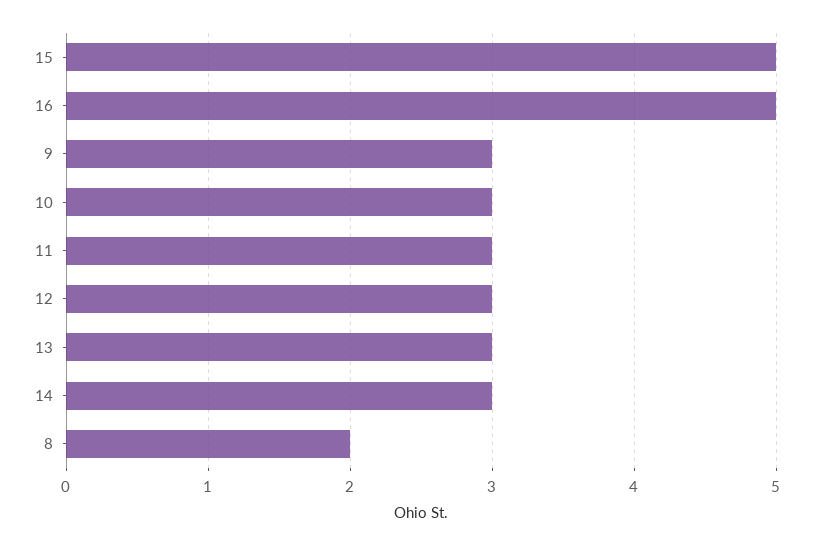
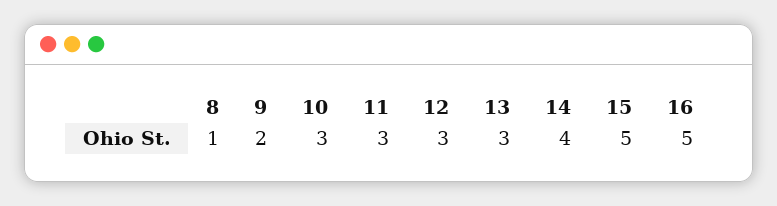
9: 3 -> 2
14: 3 -> 4
8: 2 -> 1

